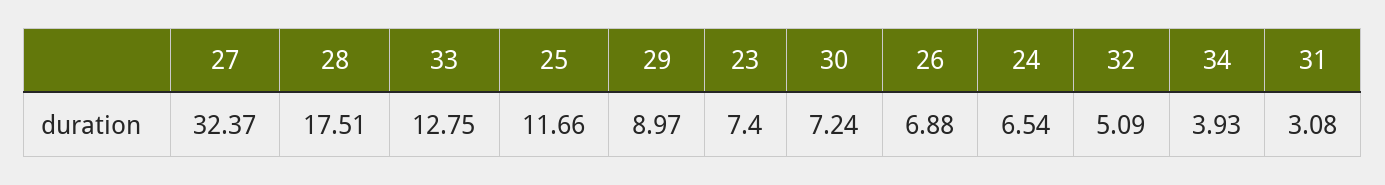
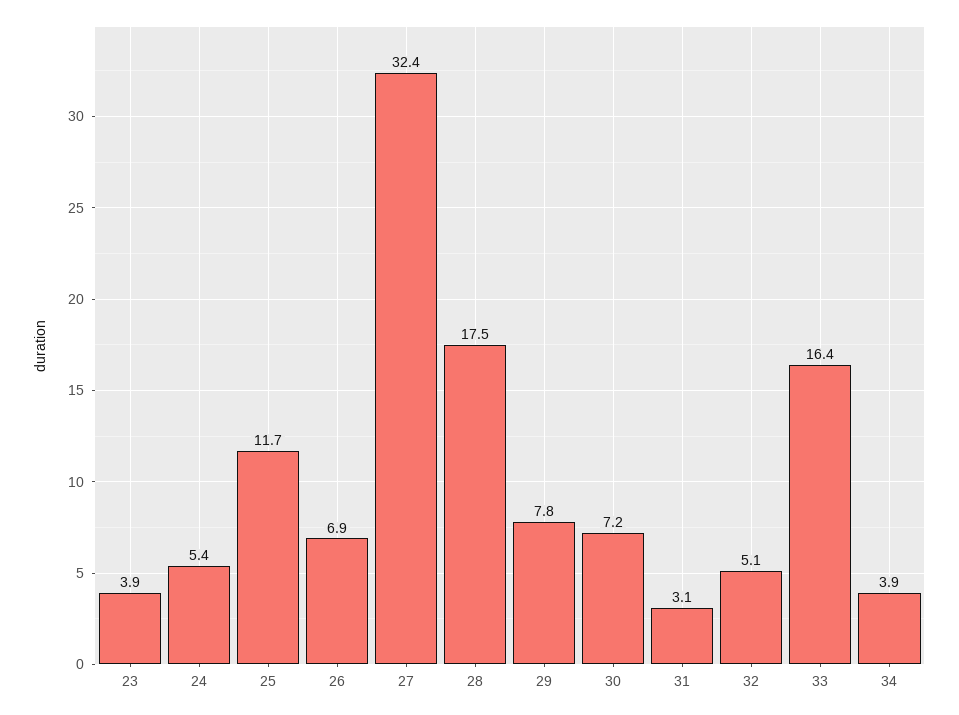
33: 12.75 -> 16.4
29: 8.97 -> 7.8
23: 7.4 -> 3.9
24: 6.54 -> 5.4

